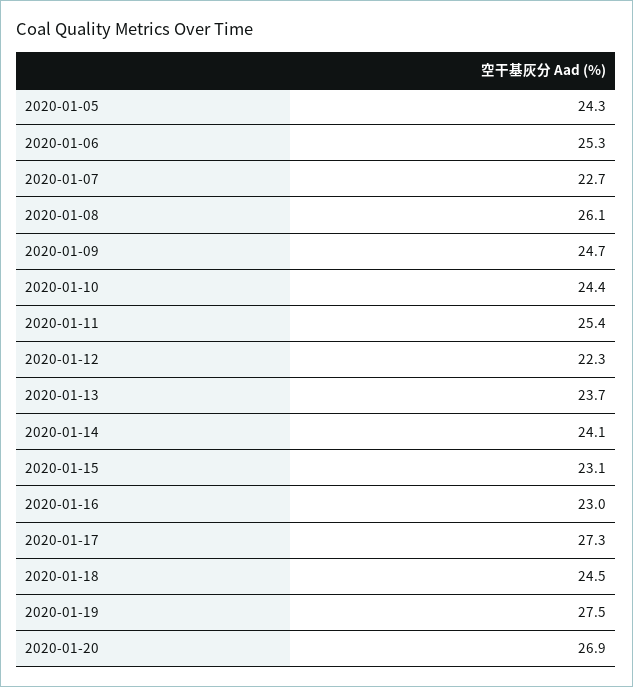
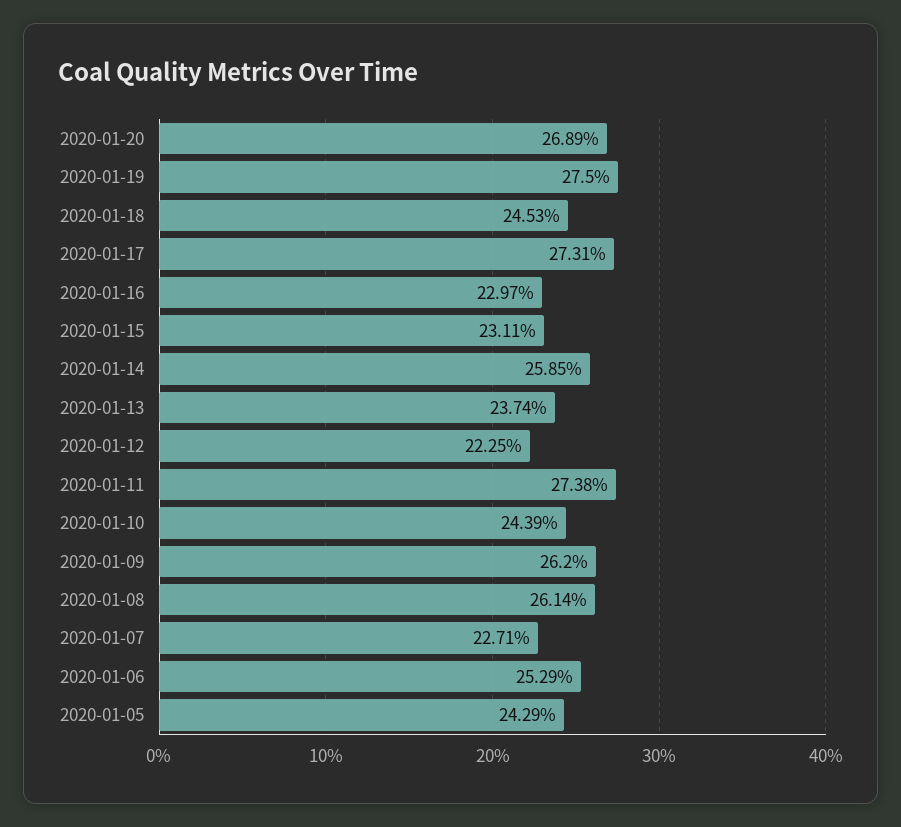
2020-01-09: 24.7 -> 26.2
2020-01-11: 25.4 -> 27.38
2020-01-14: 24.1 -> 25.85

